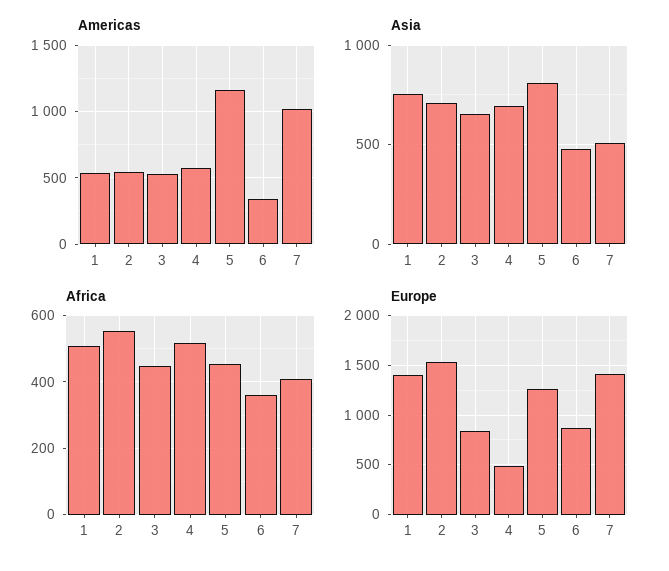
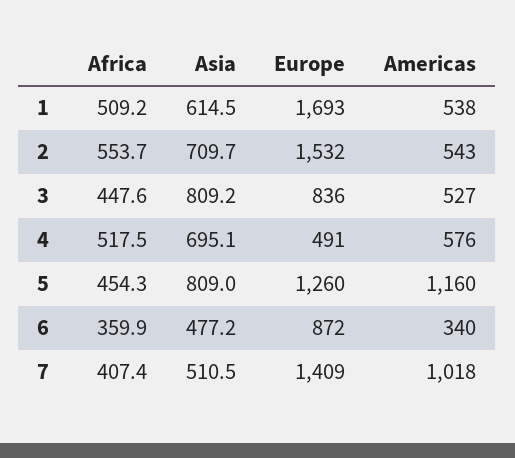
Asia, 1: 750 -> 614.5
Asia, 3: 650 -> 809.2
Europe, 1: 1400 -> 1693

